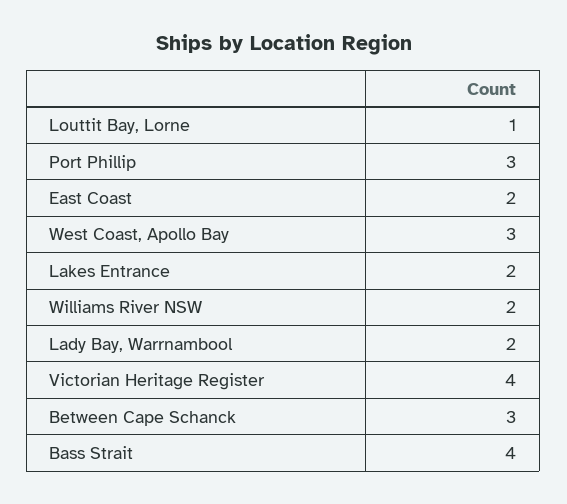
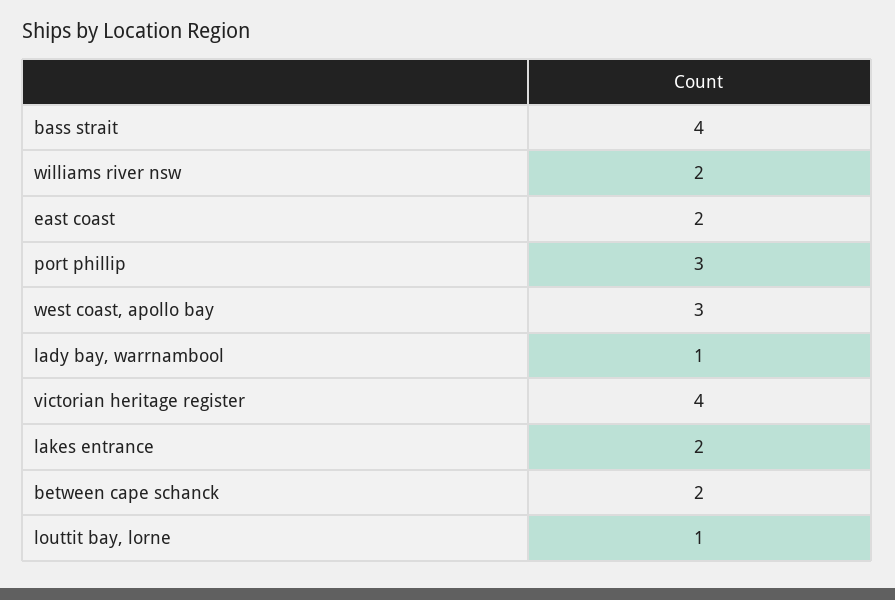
Lady Bay, Warrnambool: 2 -> 1
Between Cape Schanck: 3 -> 2

